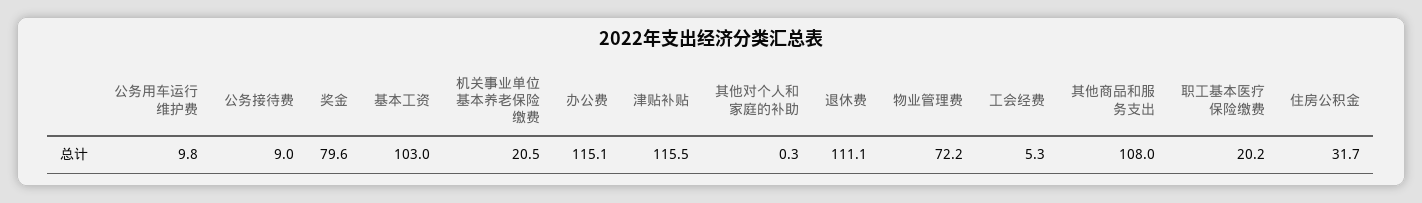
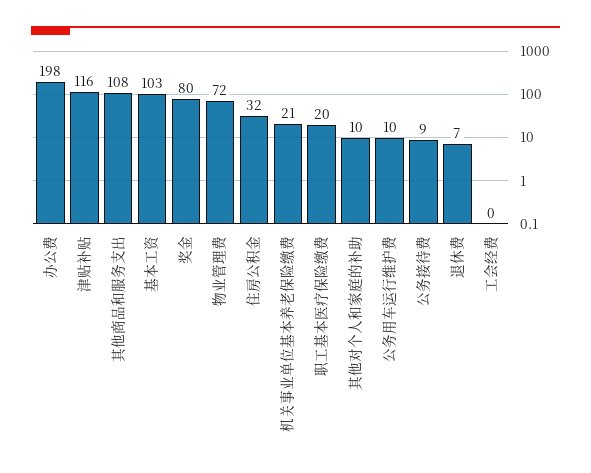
办公费: 115.1 -> 198
其他对个人和家庭的补助: 0.3 -> 10
退休费: 111.1 -> 7
工会经费: 5.3 -> 0

